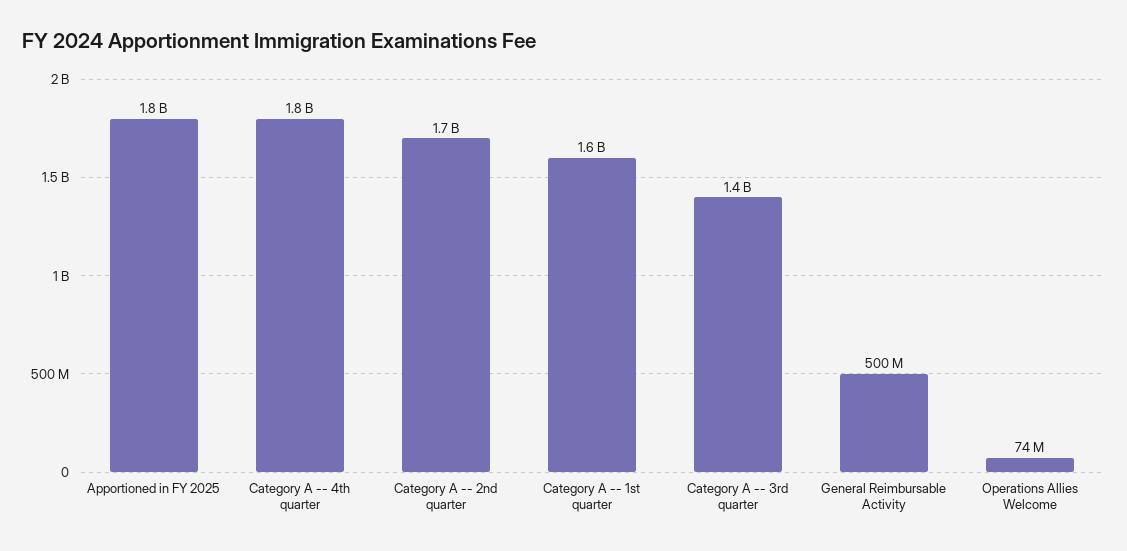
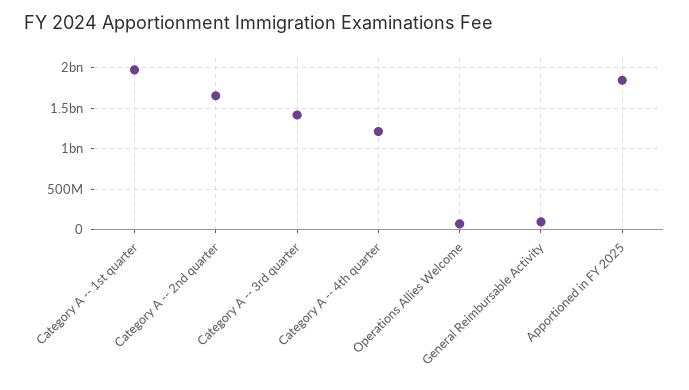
Category A -- 4th quarter: 1800000000 -> 1200000000
Category A -- 1st quarter: 1600000000 -> 2000000000
General Reimbursable Activity: 500000000 -> 100000000

